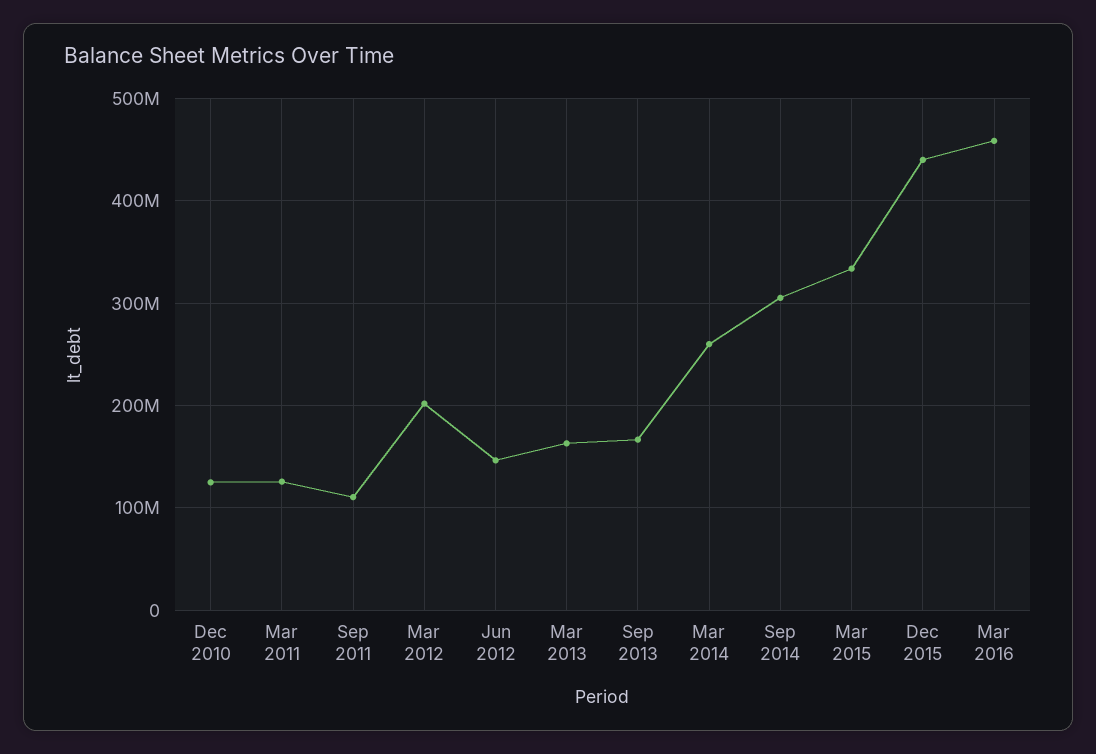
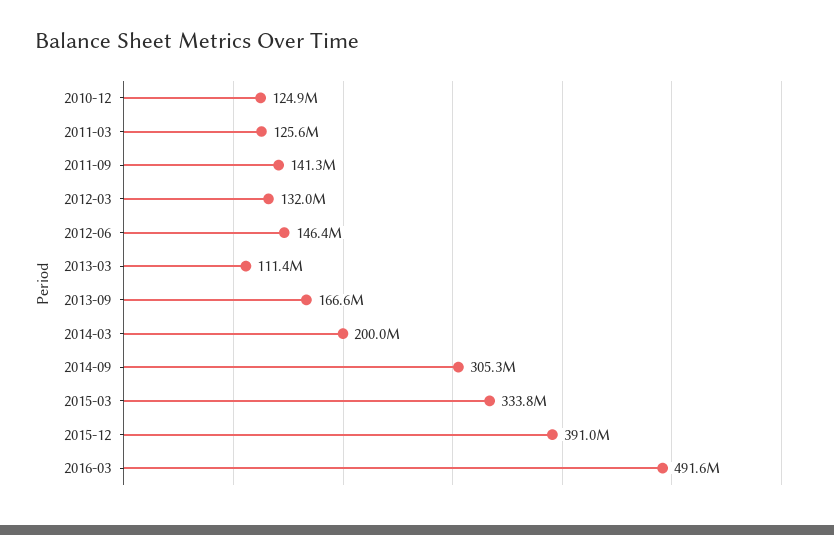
Sep 2011: 110000000 -> 141300000
Mar 2012: 200000000 -> 132000000
Mar 2013: 160000000 -> 111400000
Mar 2014: 260000000 -> 200000000
Dec 2015: 440000000 -> 391000000
Mar 2016: 460000000 -> 491600000

